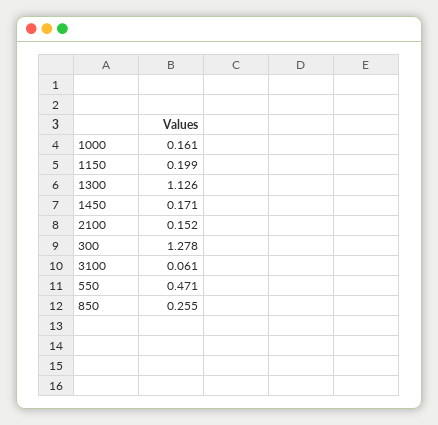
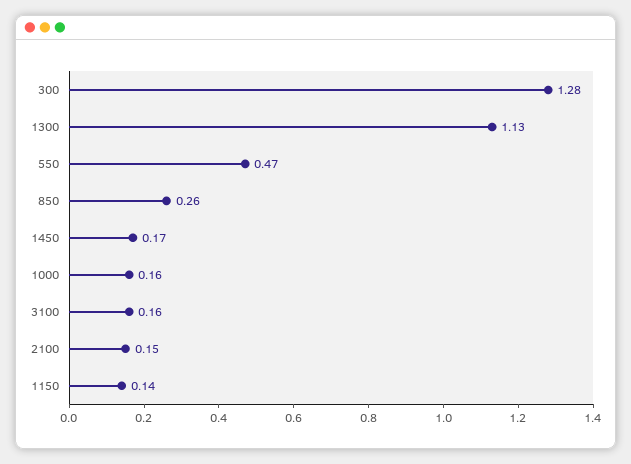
1150: 0.199 -> 0.14
3100: 0.061 -> 0.16

